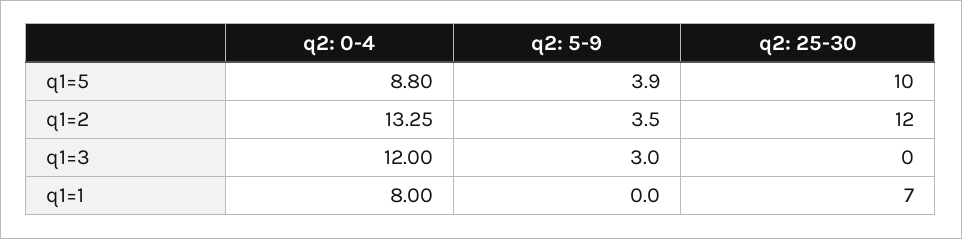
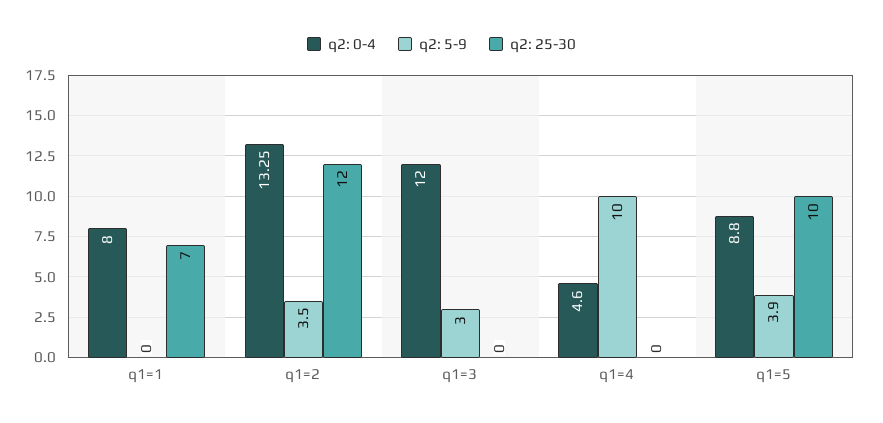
q2: 0-4, q1=4: none -> 4.6
q2: 5-9, q1=4: none -> 10
q2: 25-30, q1=4: none -> 0

